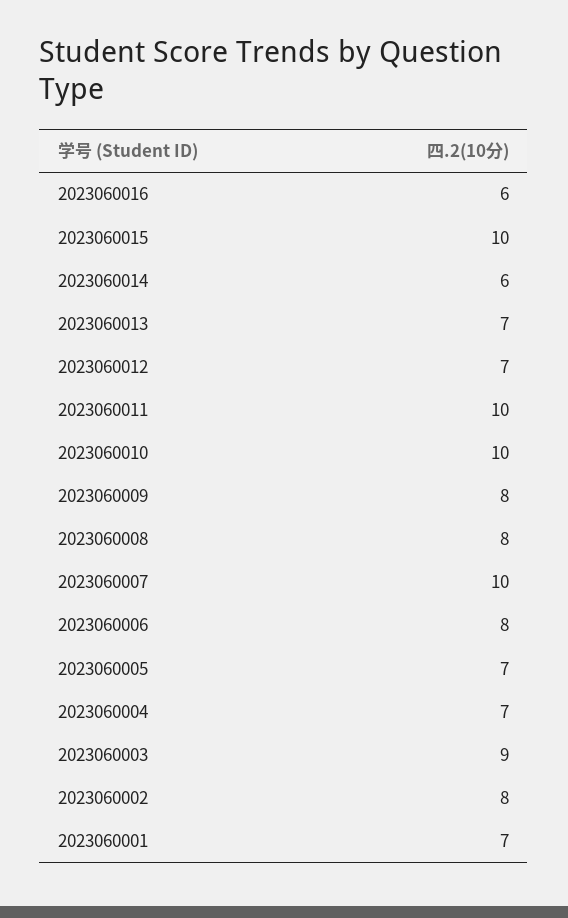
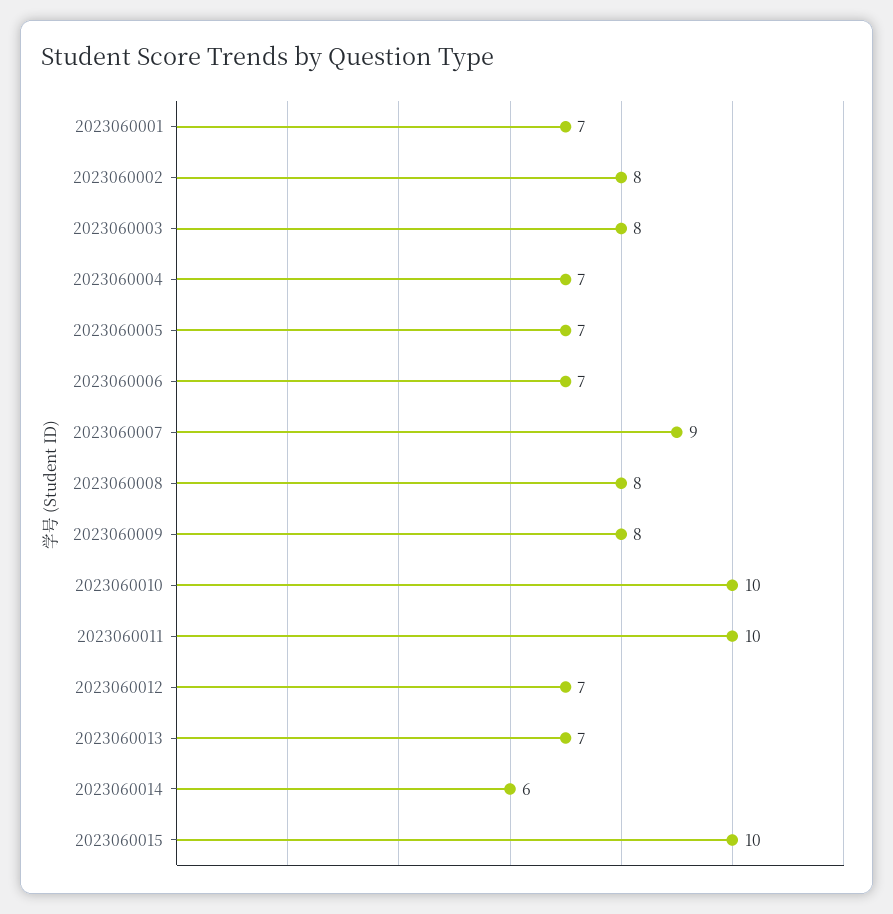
2023060016: 6 -> none
2023060007: 10 -> 9
2023060006: 8 -> 7
2023060003: 9 -> 8

